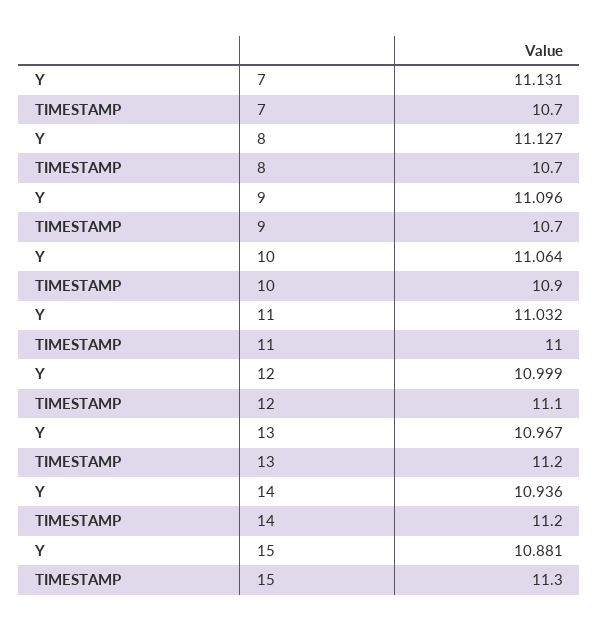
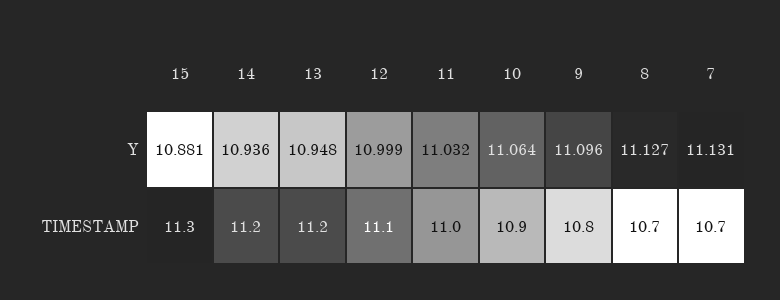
TIMESTAMP, 9: 10.7 -> 10.8
Y, 13: 10.967 -> 10.948

